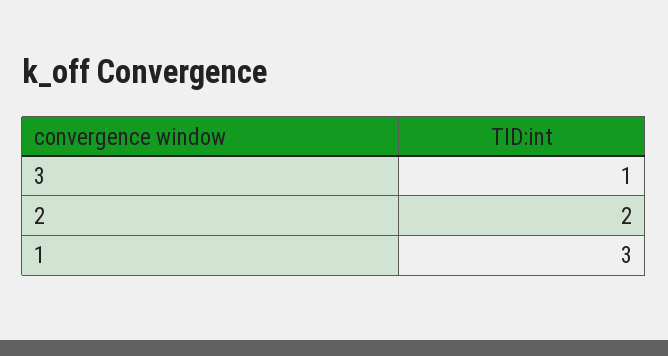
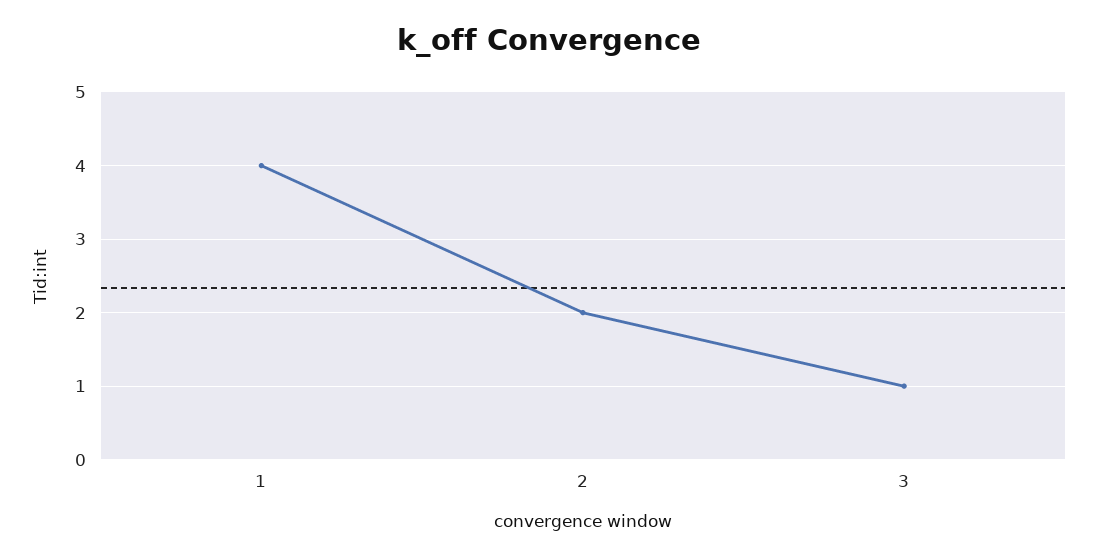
1: 3 -> 4

